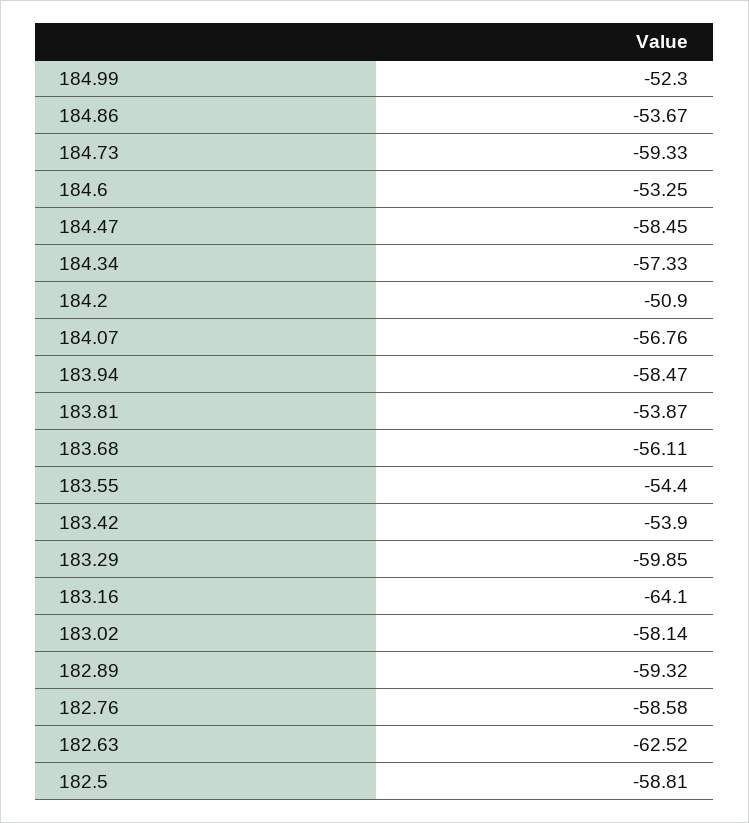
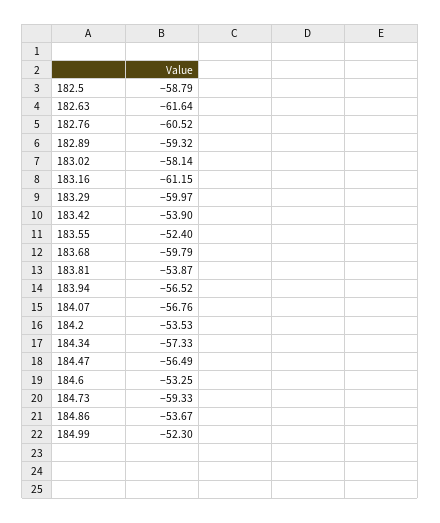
184.47: -58.45 -> -56.49
184.2: -50.9 -> -53.53
183.94: -58.47 -> -56.52
183.68: -56.11 -> -59.79
183.55: -54.4 -> -52.4
183.29: -59.85 -> -59.97
183.16: -64.1 -> -61.15
182.76: -58.58 -> -60.52
182.63: -62.52 -> -61.64
182.5: -58.81 -> -58.79

